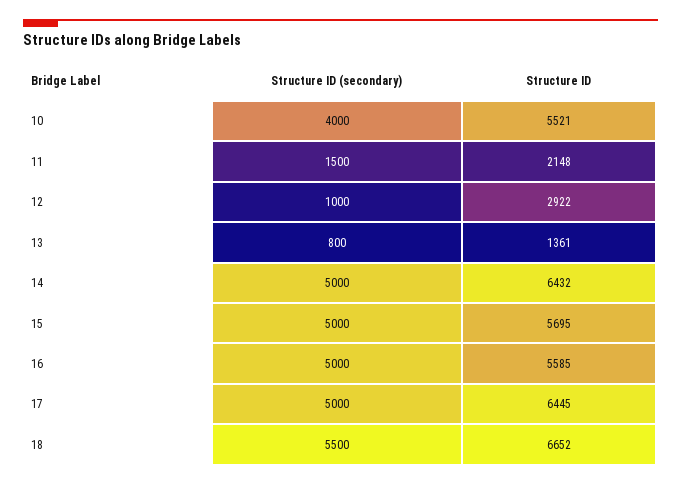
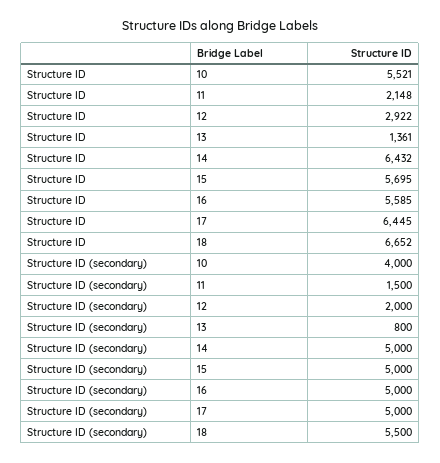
Structure ID (secondary), 12: 1000 -> 2000

